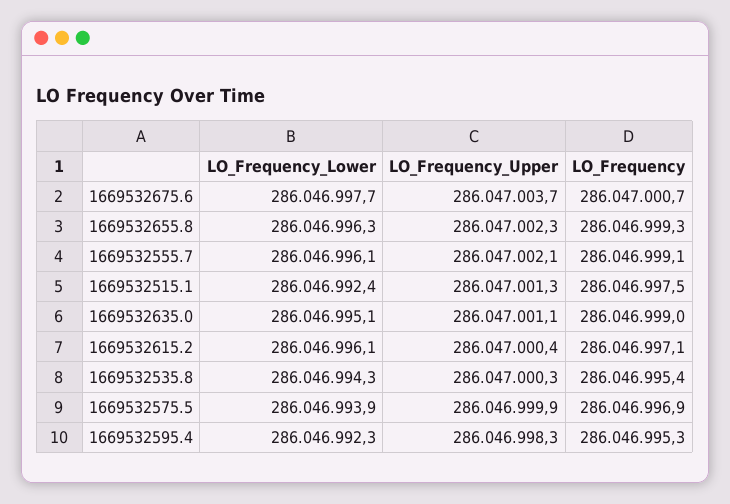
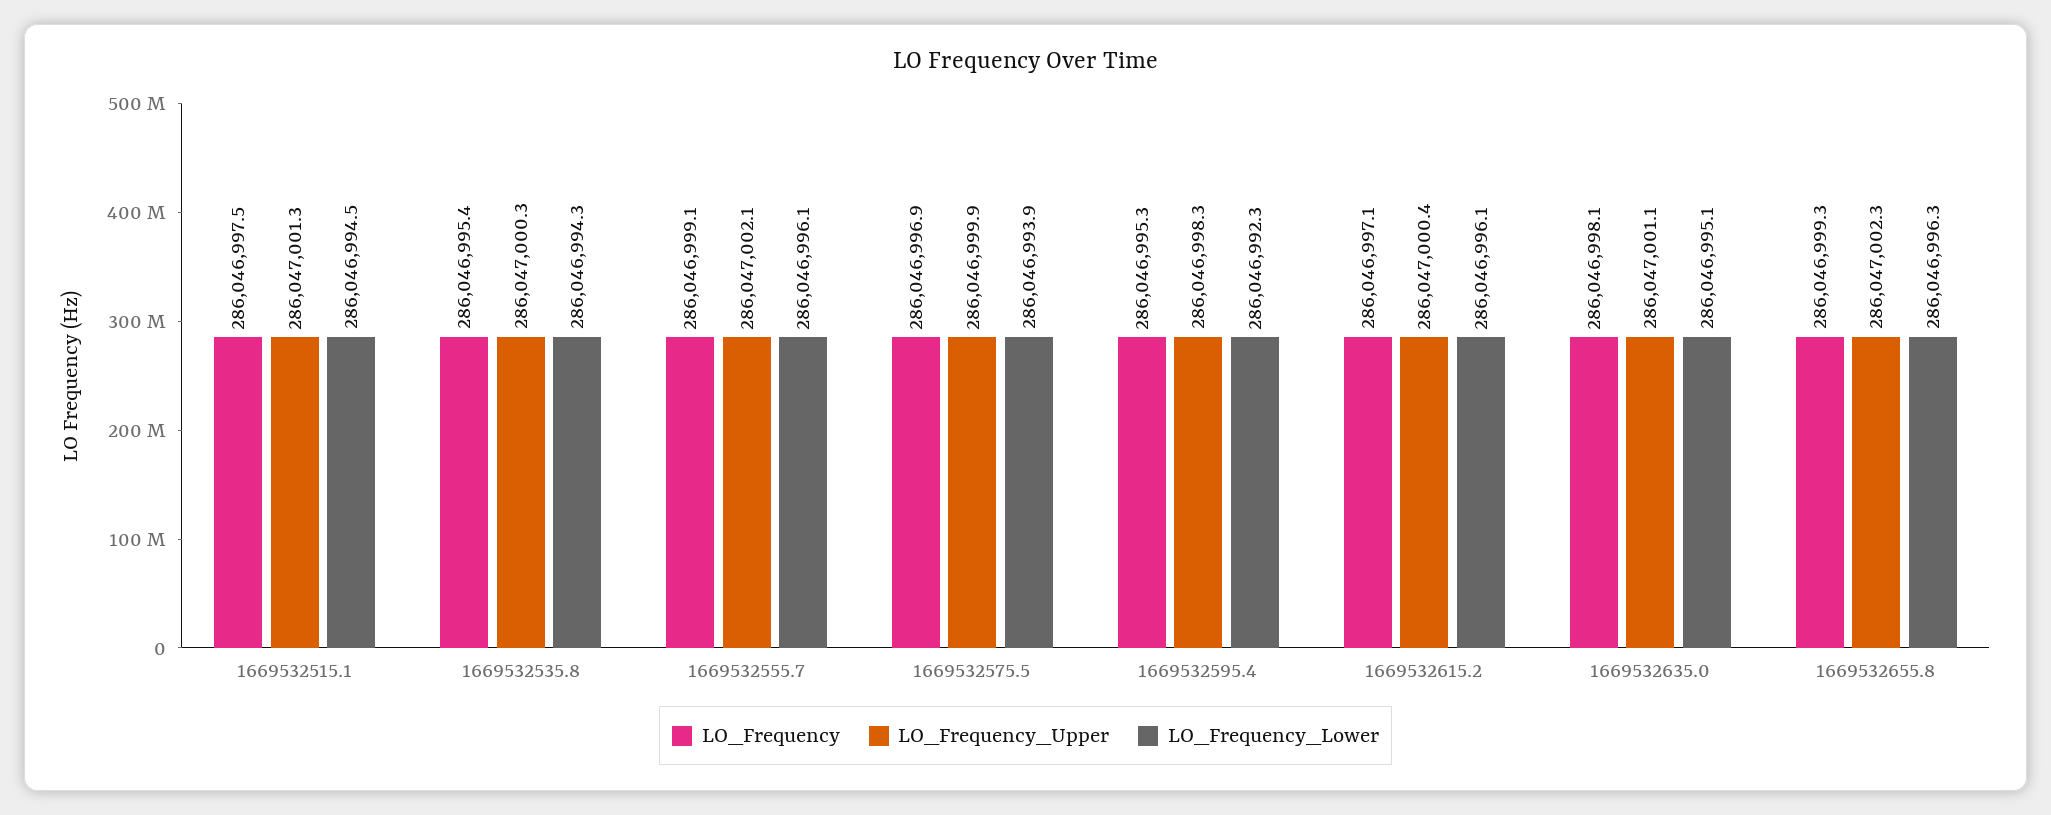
LO_Frequency_Lower, 1669532675.6: 286046997.7 -> none
LO_Frequency_Upper, 1669532675.6: 286047003.7 -> none
LO_Frequency, 1669532675.6: 286047000.7 -> none
LO_Frequency_Lower, 1669532515.1: 286046992.4 -> 286046994.5
LO_Frequency, 1669532635.0: 286046999 -> 286046998.1

